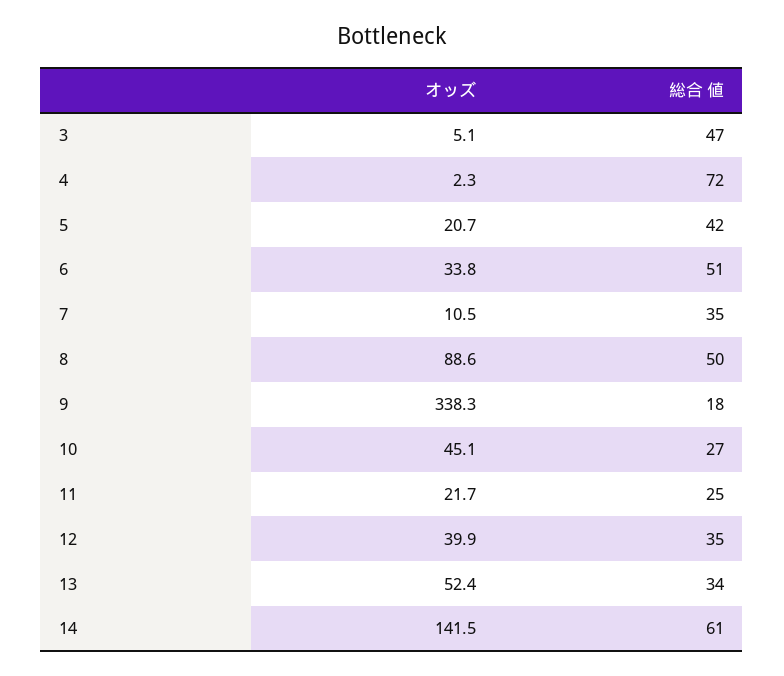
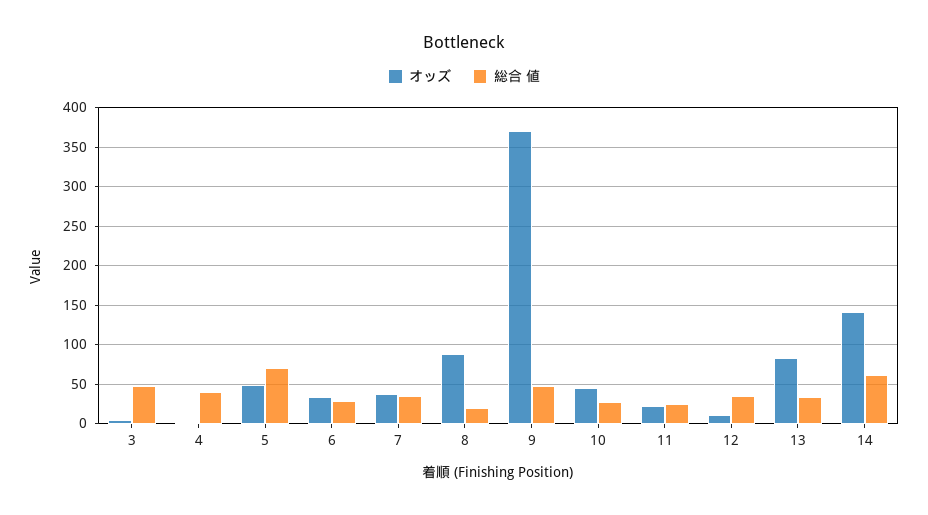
総合 値, 4: 72 -> 40
オッズ, 5: 20.7 -> 50
総合 値, 5: 42 -> 70
総合 値, 6: 51 -> 30
オッズ, 7: 10.5 -> 40
総合 値, 8: 50 -> 20
オッズ, 9: 338.3 -> 370
総合 値, 9: 18 -> 50
オッズ, 12: 39.9 -> 10
オッズ, 13: 52.4 -> 80

